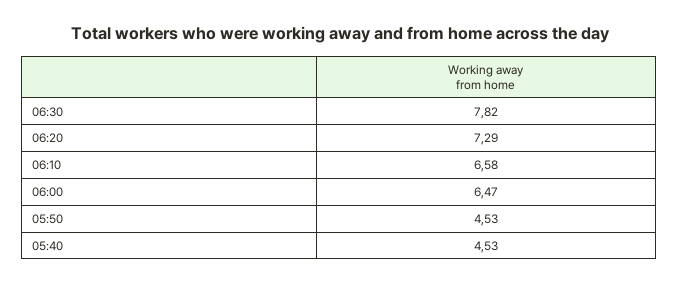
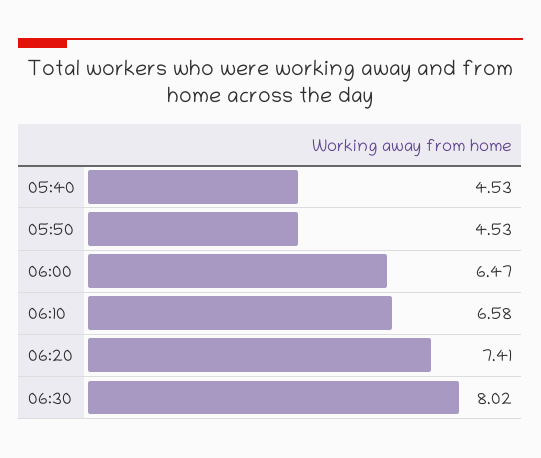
06:30: 7.82 -> 8.02
06:20: 7.29 -> 7.41

